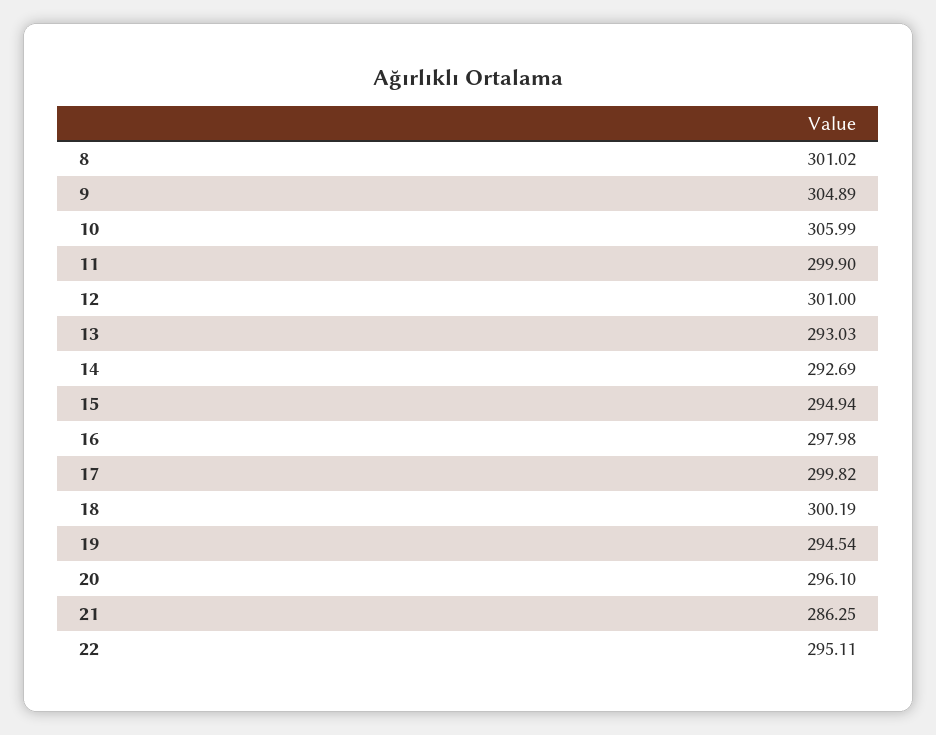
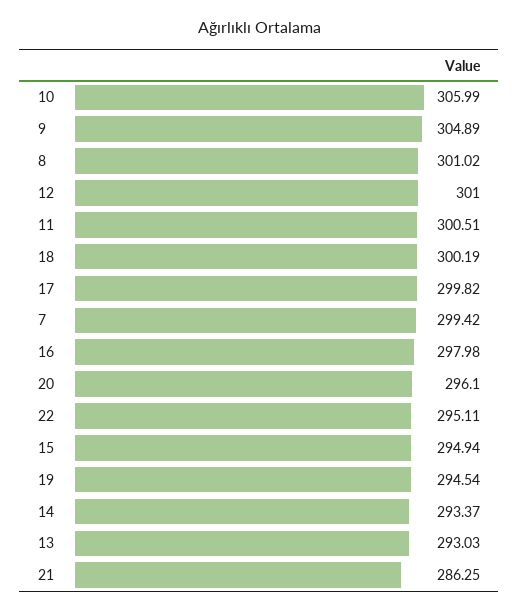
11: 299.9 -> 300.51
14: 292.69 -> 293.37
7: none -> 299.42

